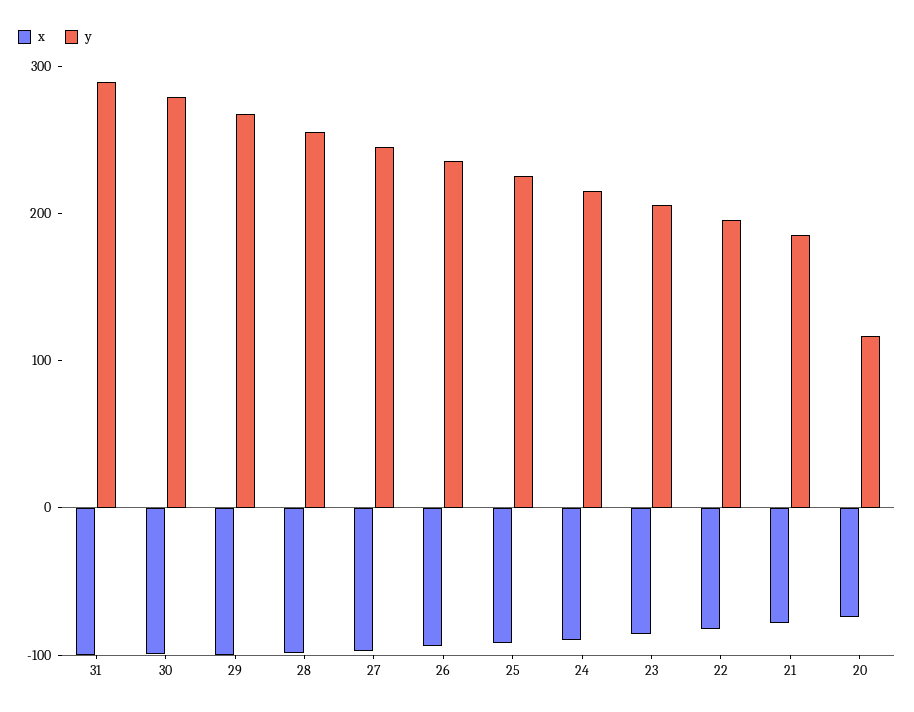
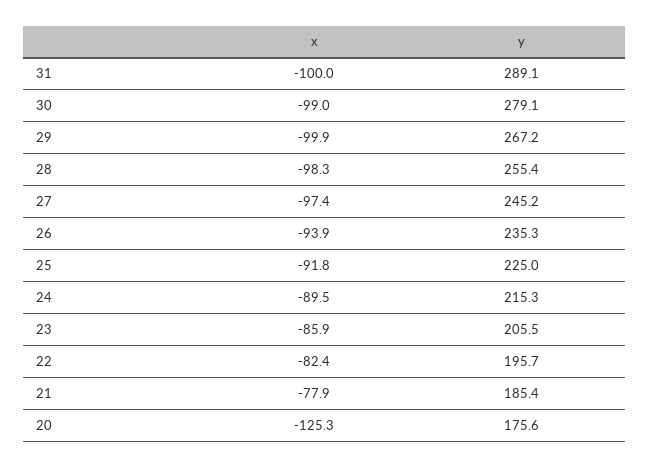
x, 20: -80 -> -125.3
y, 20: 120 -> 175.6

